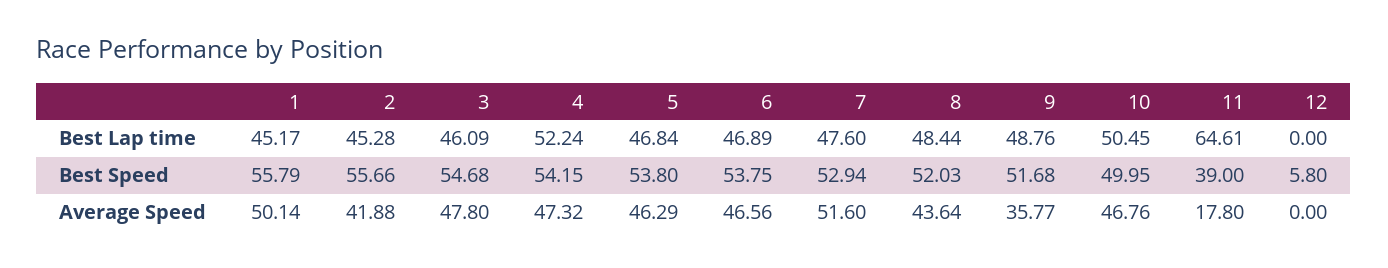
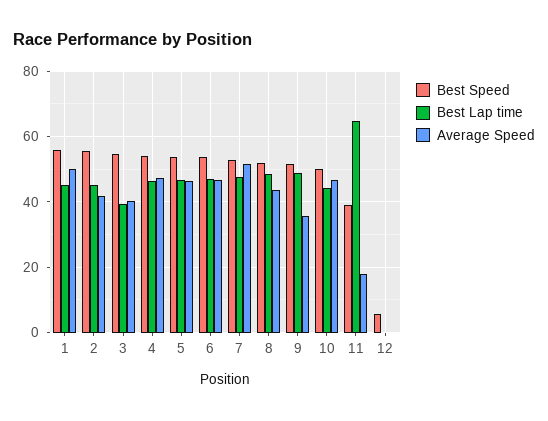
Best Lap time, 3: 46.09 -> 40
Best Lap time, 4: 52.24 -> 46
Best Lap time, 10: 50.45 -> 44
Average Speed, 3: 47.8 -> 40

